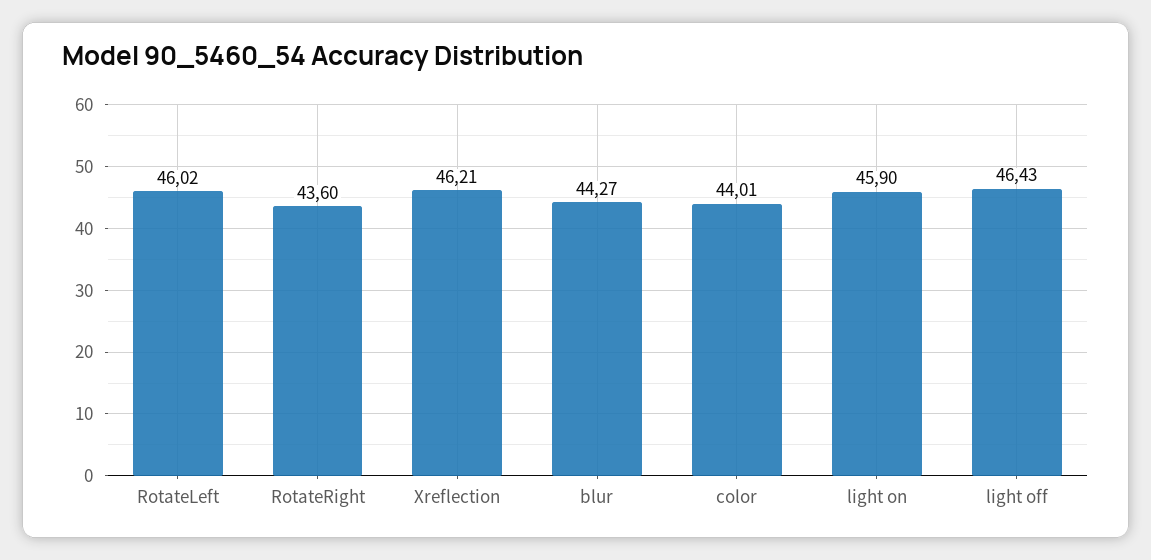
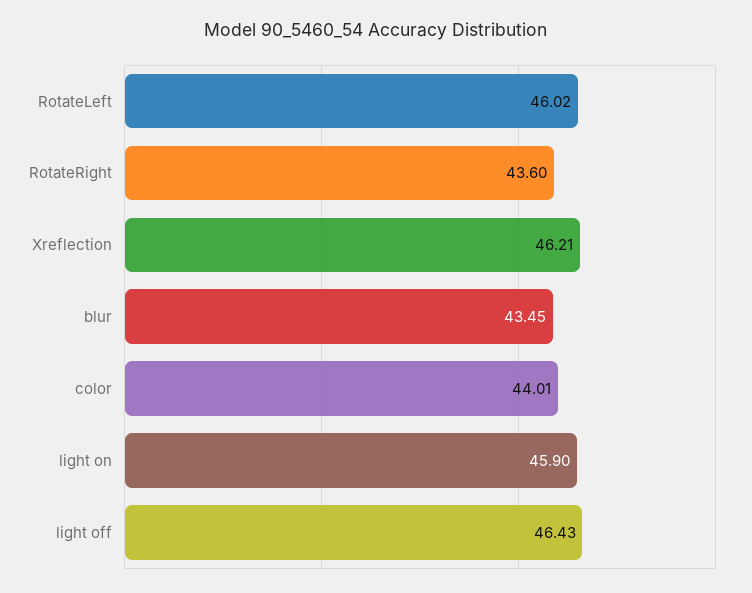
blur: 44.27 -> 43.45

